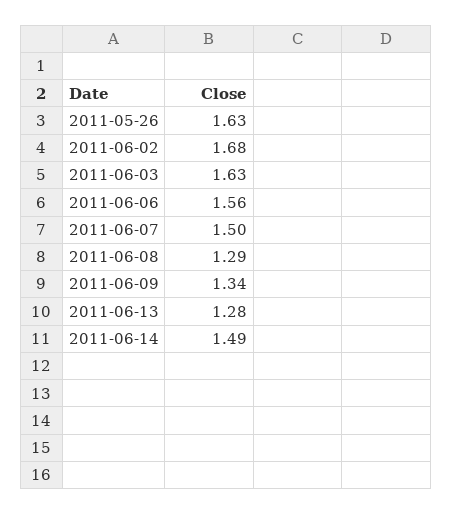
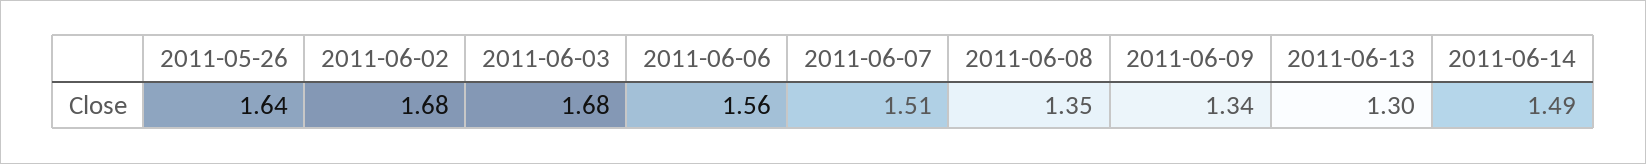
2011-05-26: 1.63 -> 1.64
2011-06-03: 1.63 -> 1.68
2011-06-07: 1.5 -> 1.51
2011-06-08: 1.29 -> 1.35
2011-06-13: 1.28 -> 1.3

